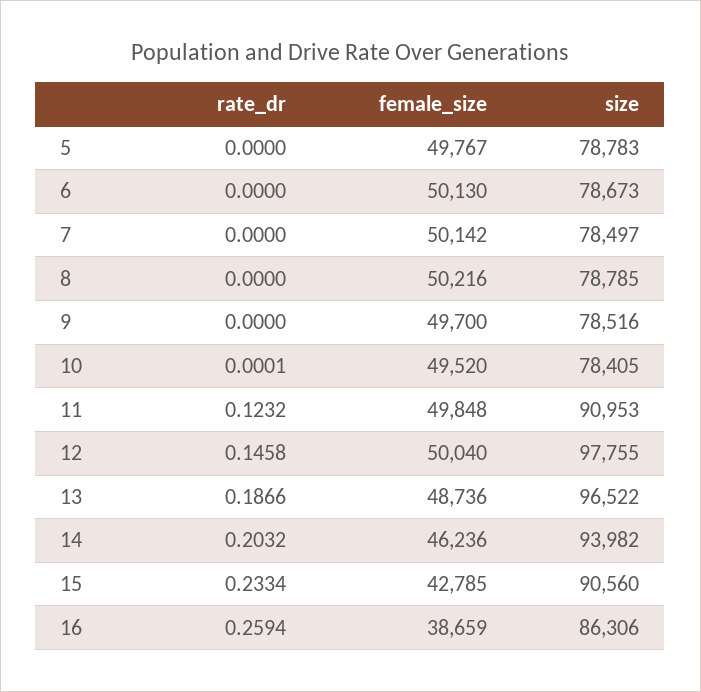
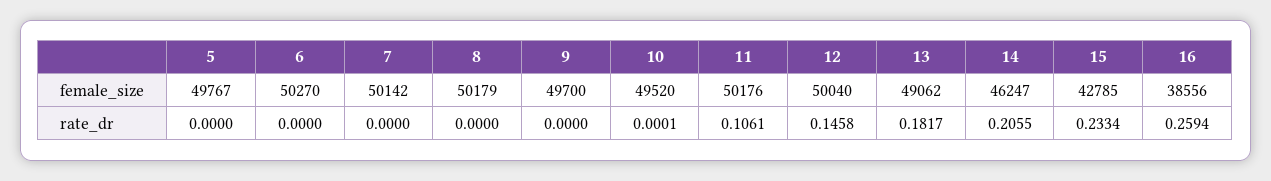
size, 5: 78783 -> none
female_size, 6: 50130 -> 50270
size, 6: 78673 -> none
size, 7: 78497 -> none
female_size, 8: 50216 -> 50179
size, 8: 78785 -> none
size, 9: 78516 -> none
size, 10: 78405 -> none
rate_dr, 11: 0.1232 -> 0.1061
female_size, 11: 49848 -> 50176
size, 11: 90953 -> none
size, 12: 97755 -> none
rate_dr, 13: 0.1866 -> 0.1817
female_size, 13: 48736 -> 49062
size, 13: 96522 -> none
rate_dr, 14: 0.2032 -> 0.2055
female_size, 14: 46236 -> 46247
size, 14: 93982 -> none
size, 15: 90560 -> none
female_size, 16: 38659 -> 38556
size, 16: 86306 -> none

